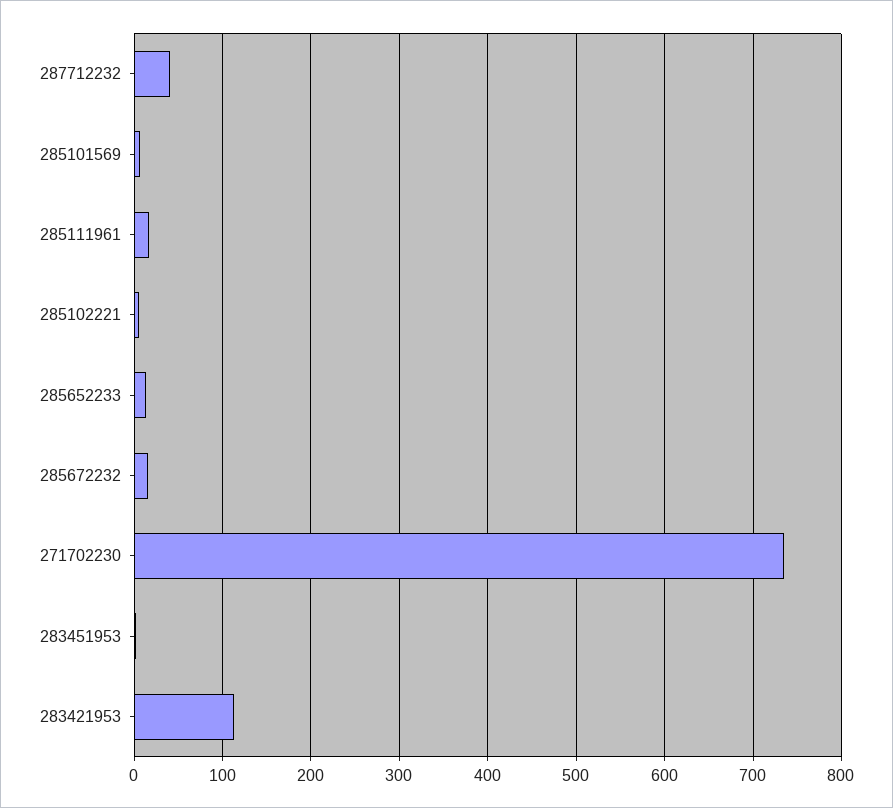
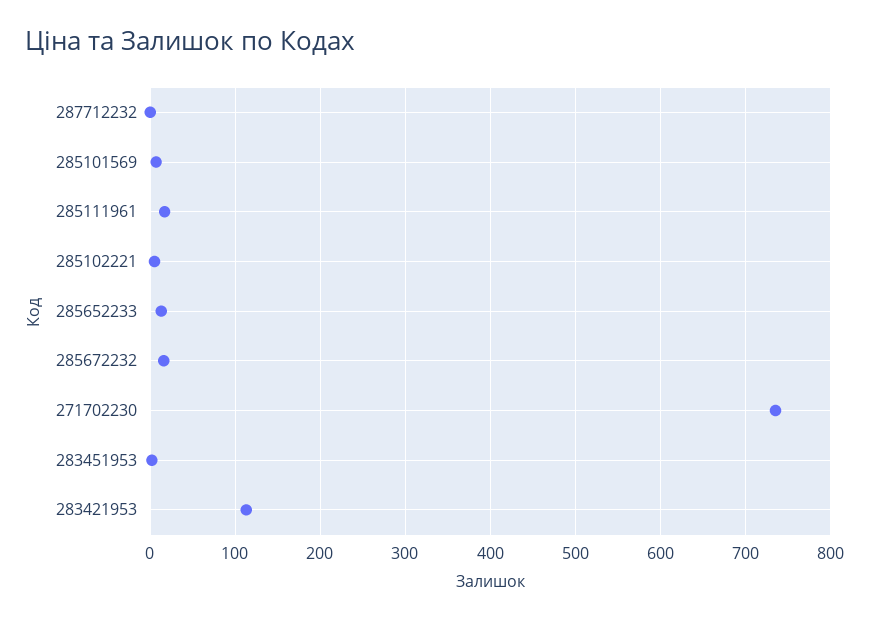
287712232: 40 -> 0

